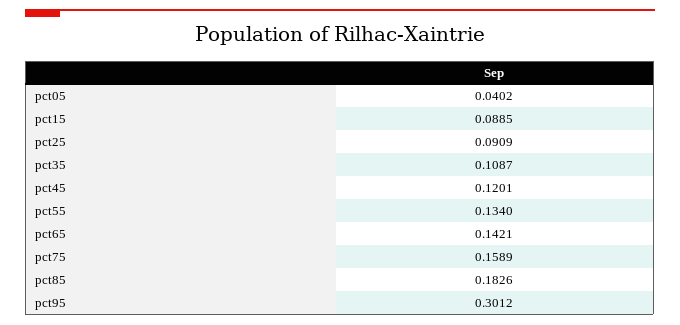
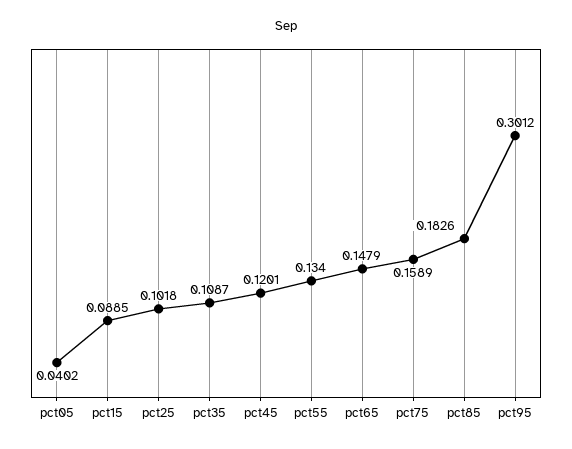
pct25: 0.0909 -> 0.1018
pct65: 0.1421 -> 0.1479

